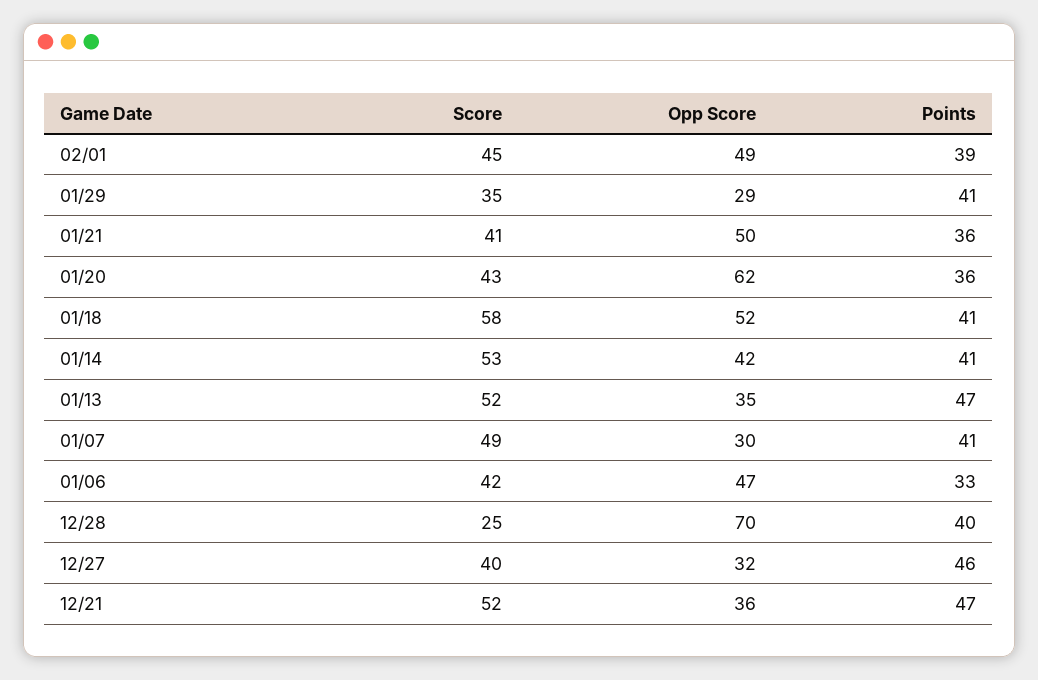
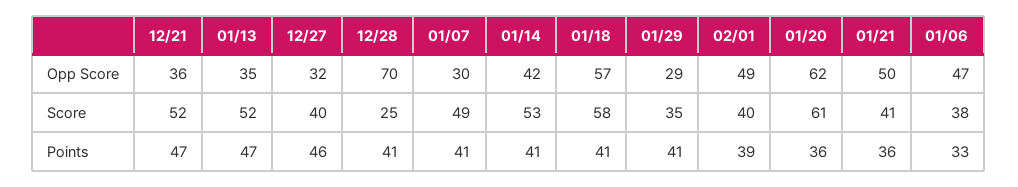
Score, 02/01: 45 -> 40
Score, 01/20: 43 -> 61
Opp Score, 01/18: 52 -> 57
Score, 01/06: 42 -> 38
Points, 12/28: 40 -> 41

